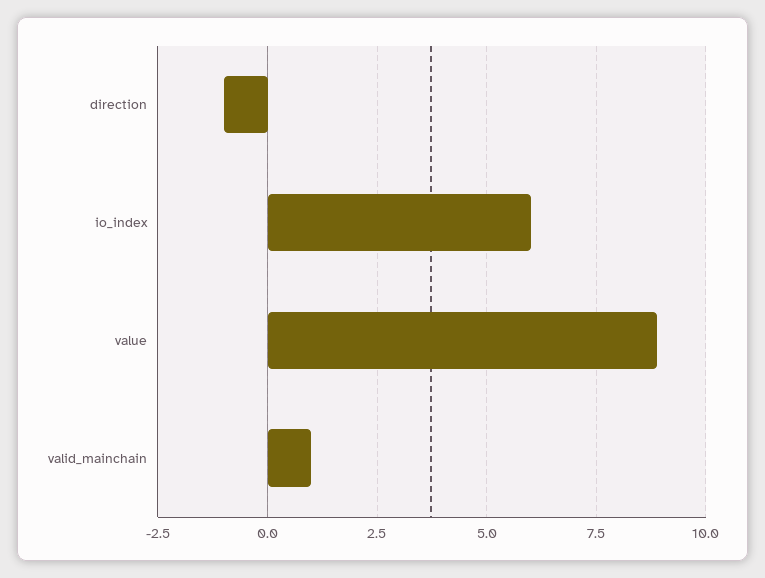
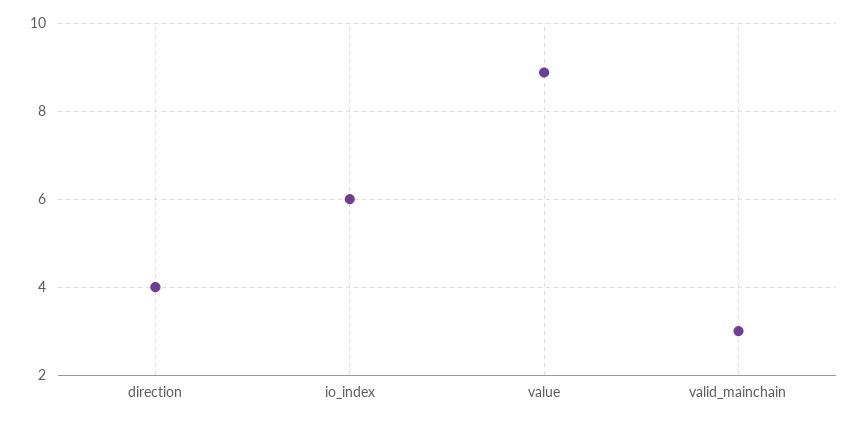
direction: -1 -> 4
valid_mainchain: 1 -> 3

